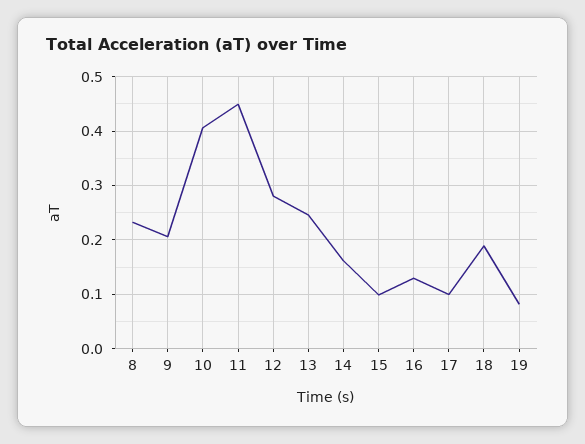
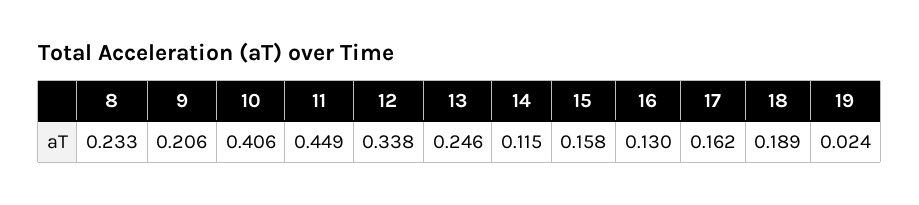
12: 0.28 -> 0.338
14: 0.16 -> 0.115
15: 0.1 -> 0.158
17: 0.1 -> 0.162
19: 0.08 -> 0.024

